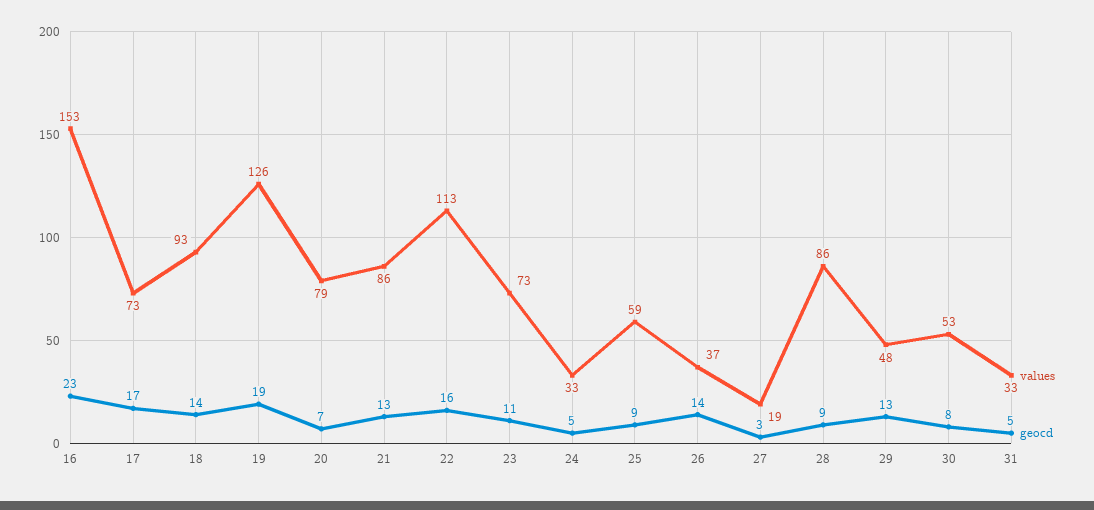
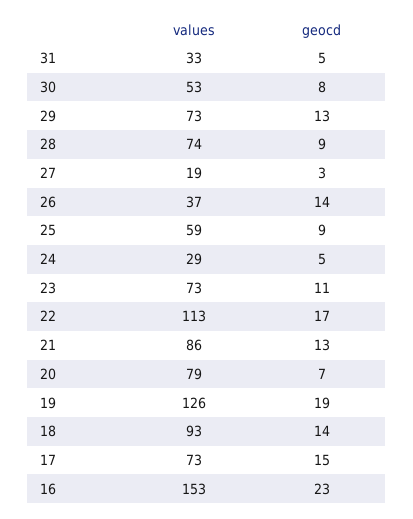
geocd, 17: 17 -> 15
geocd, 22: 16 -> 17
values, 24: 33 -> 29
values, 28: 86 -> 74
values, 29: 48 -> 73

